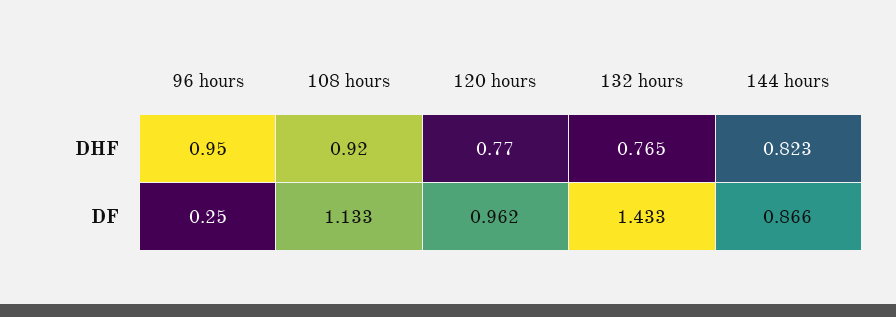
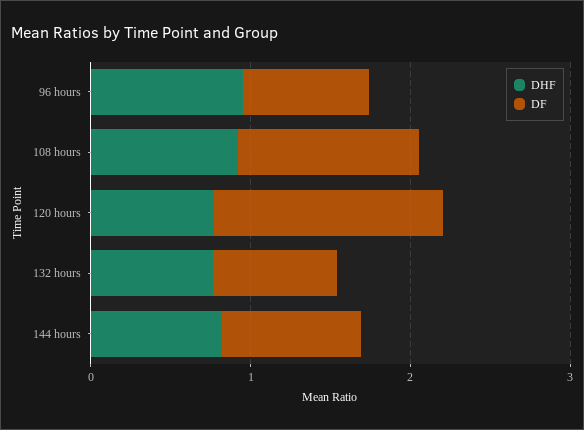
DF, 96 hours: 0.25 -> 0.8
DF, 120 hours: 0.962 -> 1.4
DF, 132 hours: 1.433 -> 0.8

